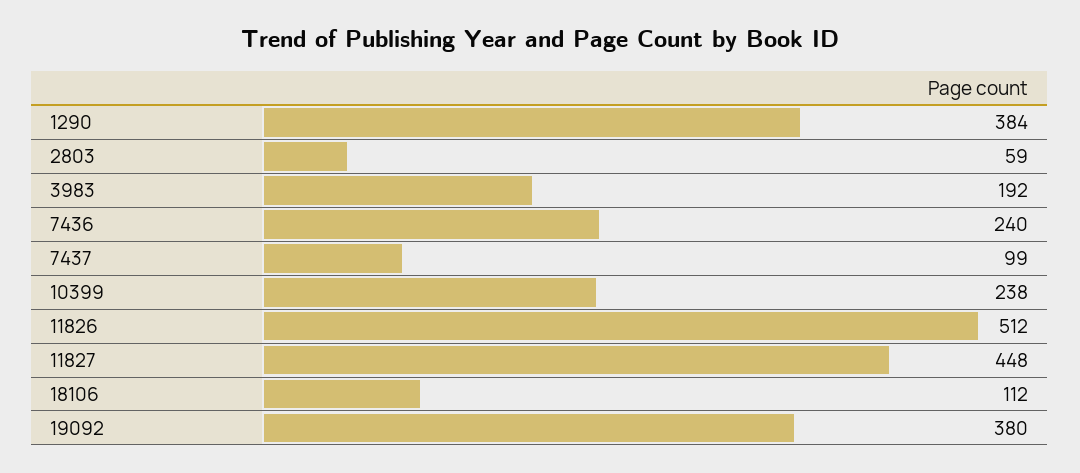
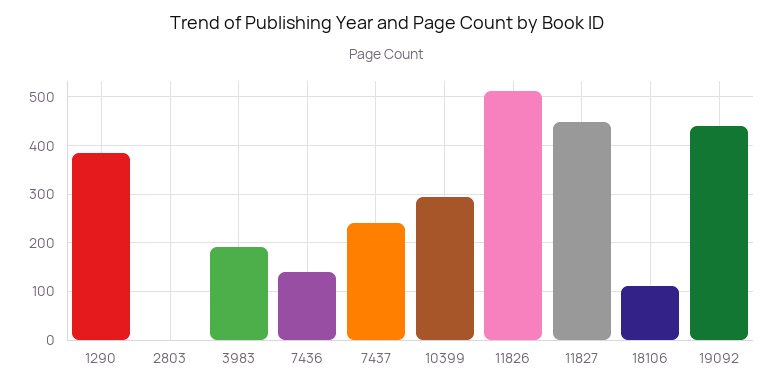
2803: 59 -> 0
7436: 240 -> 140
7437: 99 -> 240
10399: 238 -> 300
19092: 380 -> 440

